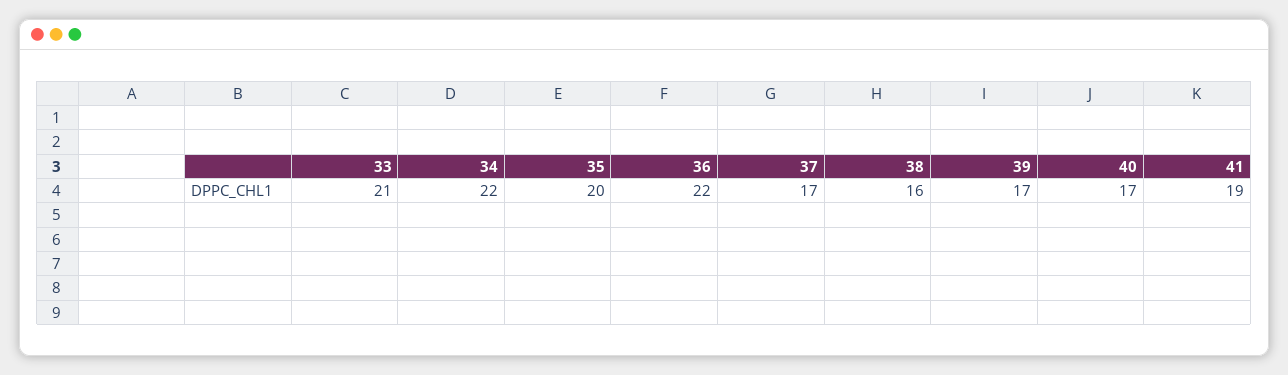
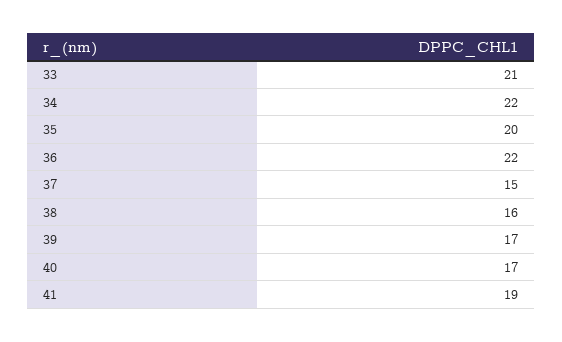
37: 17 -> 15

